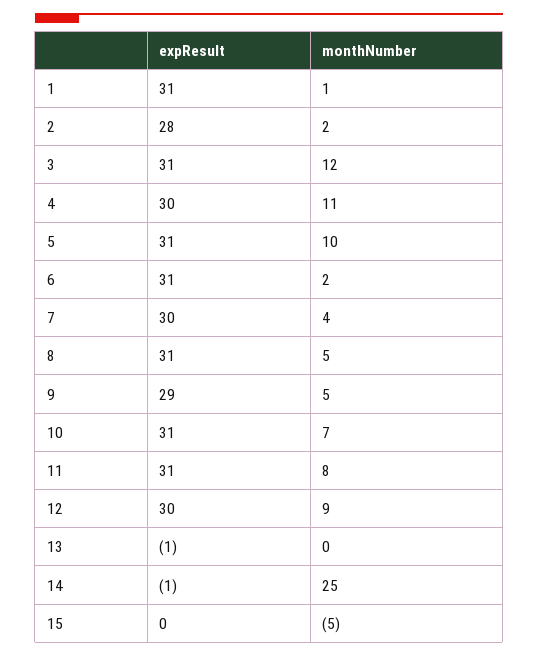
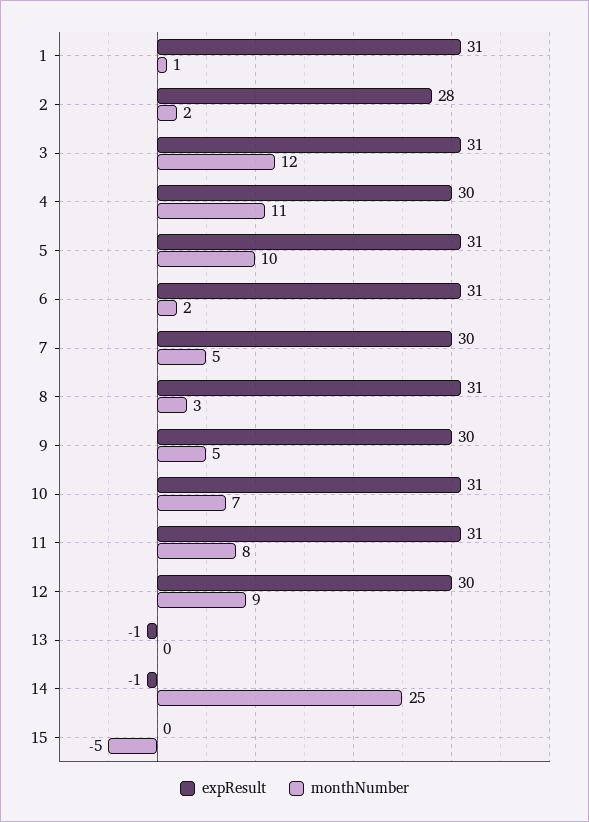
monthNumber, 7: 4 -> 5
monthNumber, 8: 5 -> 3
expResult, 9: 29 -> 30

